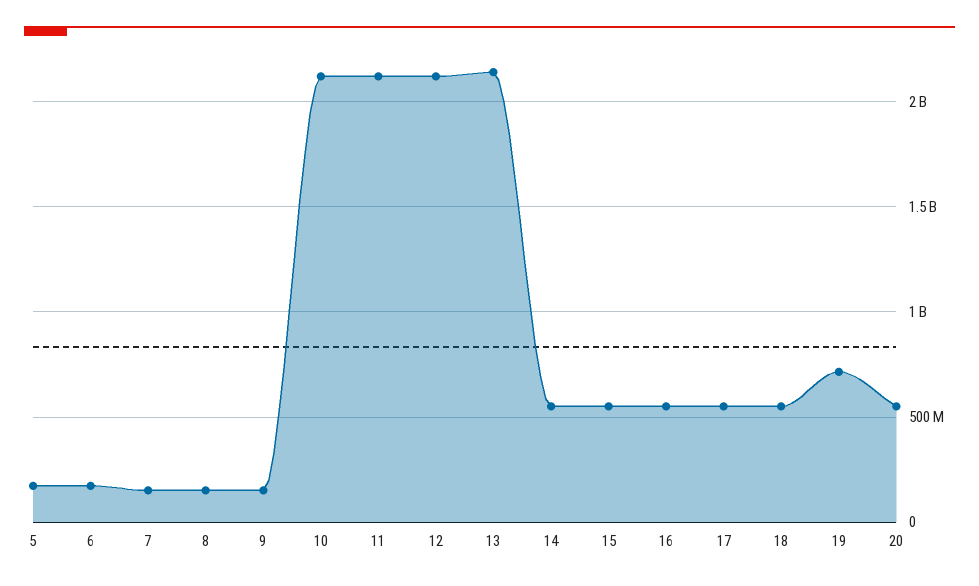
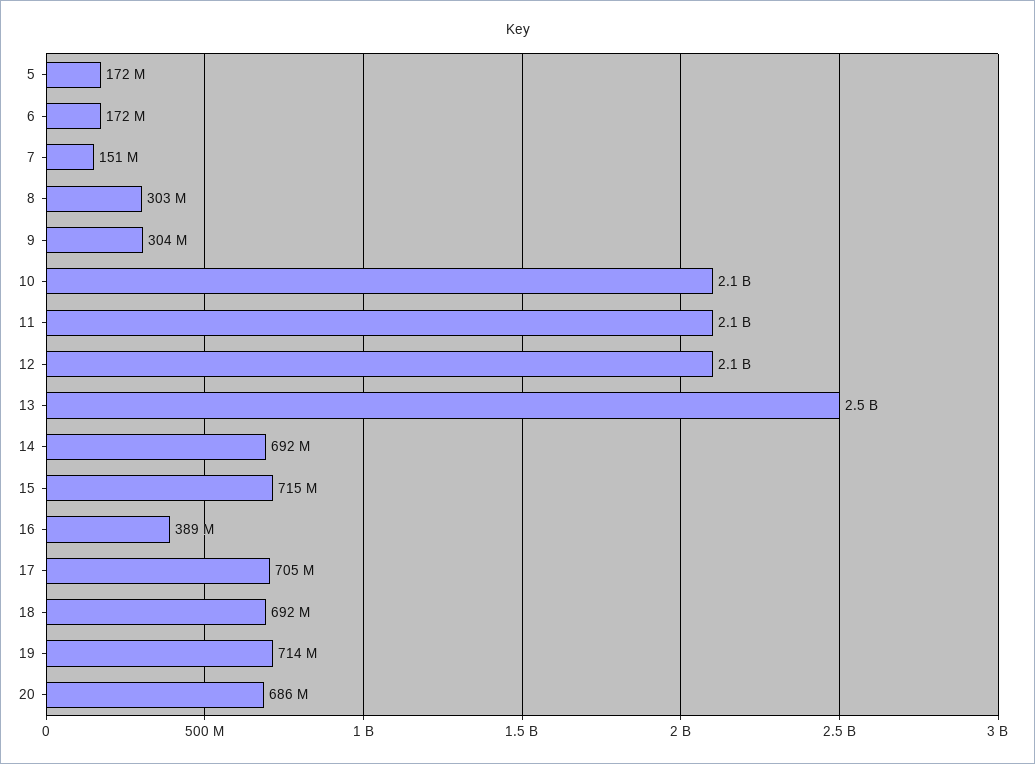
8: 150000000 -> 303000000
9: 150000000 -> 304000000
13: 2150000000 -> 2500000000
14: 550000000 -> 692000000
15: 550000000 -> 715000000
16: 550000000 -> 389000000
17: 550000000 -> 705000000
18: 550000000 -> 692000000
20: 550000000 -> 686000000

